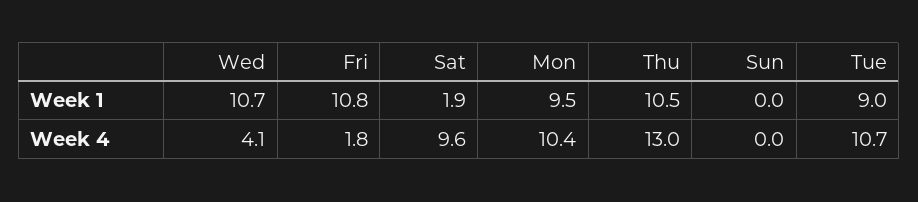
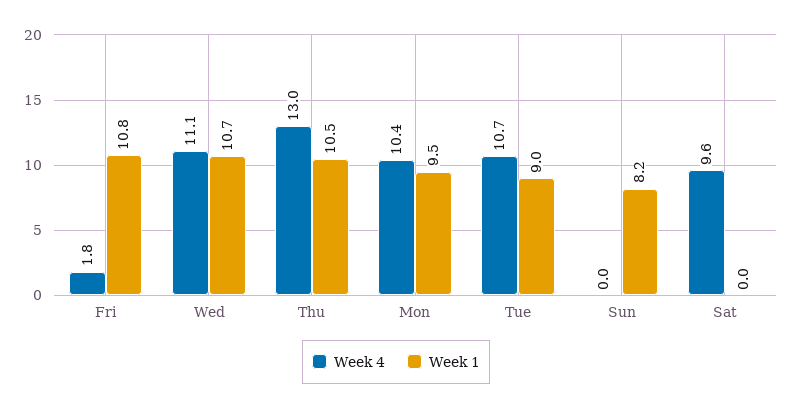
Week 1, Sat: 1.9 -> 0
Week 1, Sun: 0 -> 8.2
Week 4, Wed: 4.1 -> 11.1

